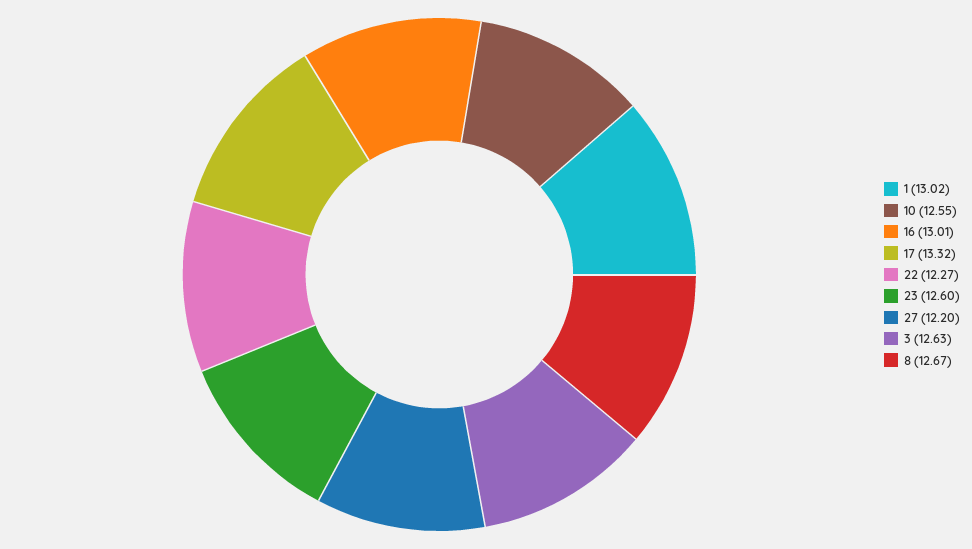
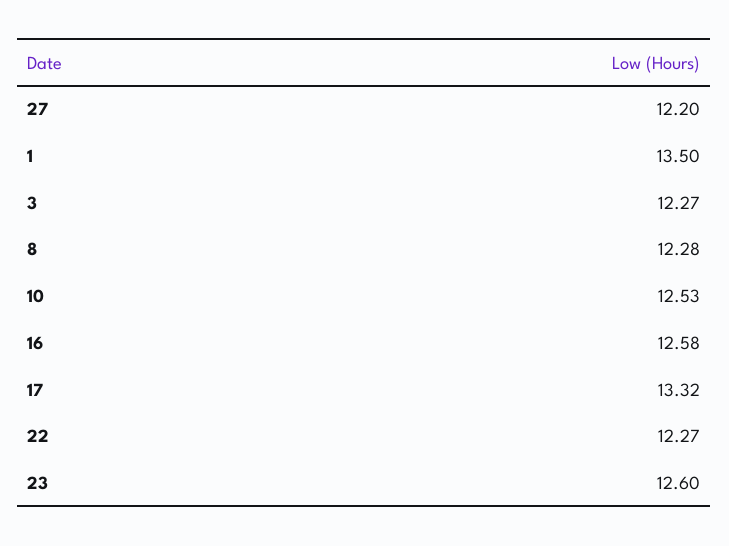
1: 13.02 -> 13.5
10: 12.55 -> 12.53
16: 13.01 -> 12.58
3: 12.63 -> 12.27
8: 12.67 -> 12.28

